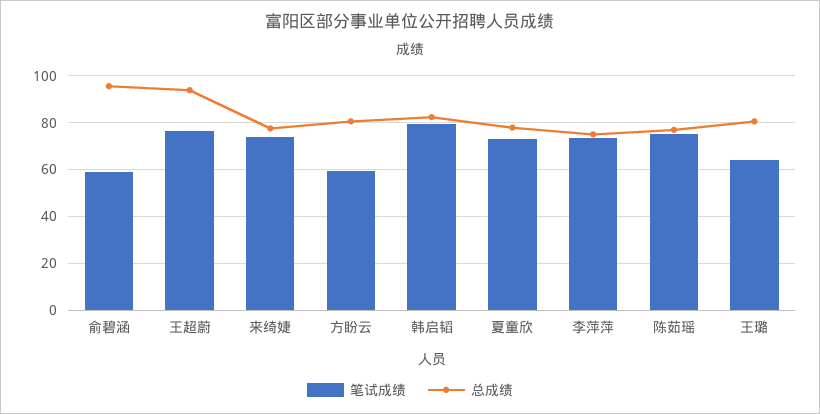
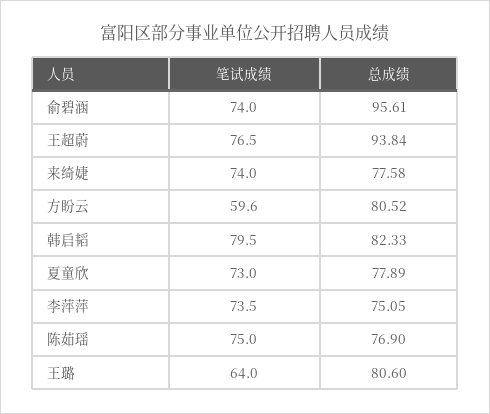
笔试成绩, 俞碧涵: 60 -> 74

